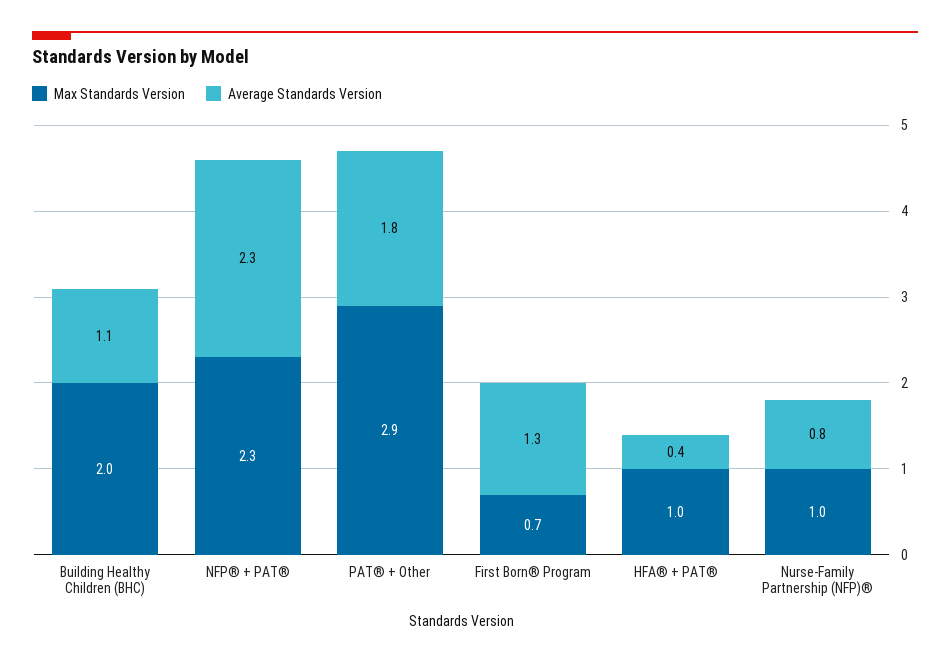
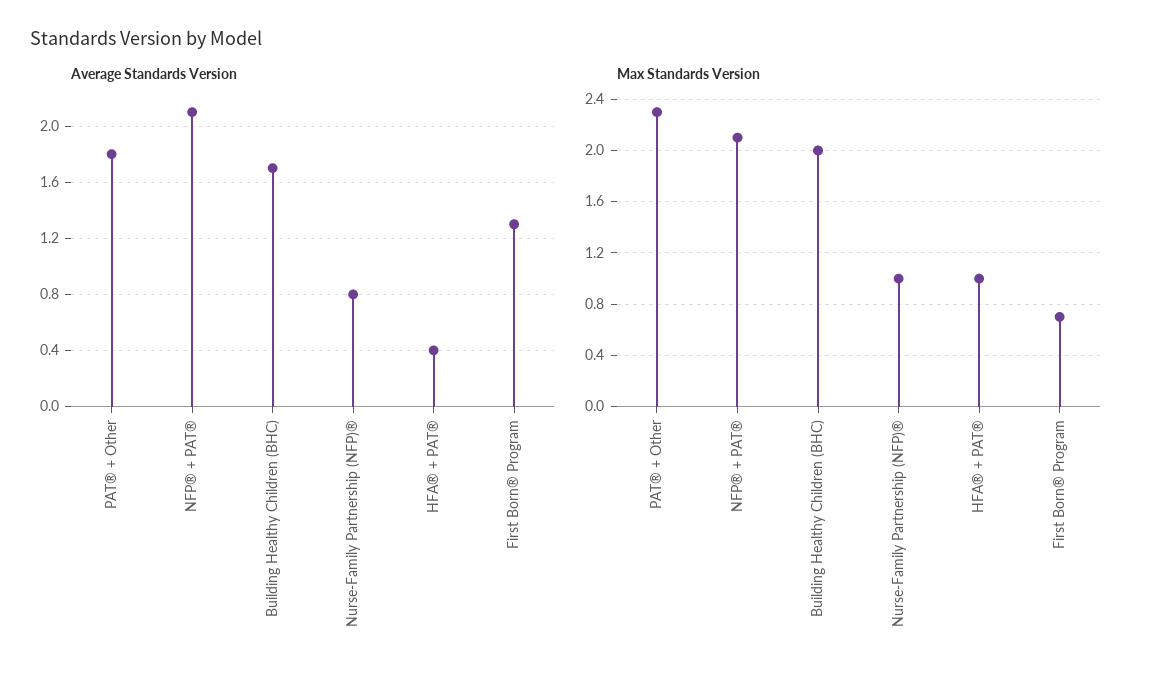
Average Standards Version, Building Healthy Children (BHC): 1.1 -> 1.7
Max Standards Version, NFP® + PAT®: 2.3 -> 2.1
Average Standards Version, NFP® + PAT®: 2.3 -> 2.1
Max Standards Version, PAT® + Other: 2.9 -> 2.3

